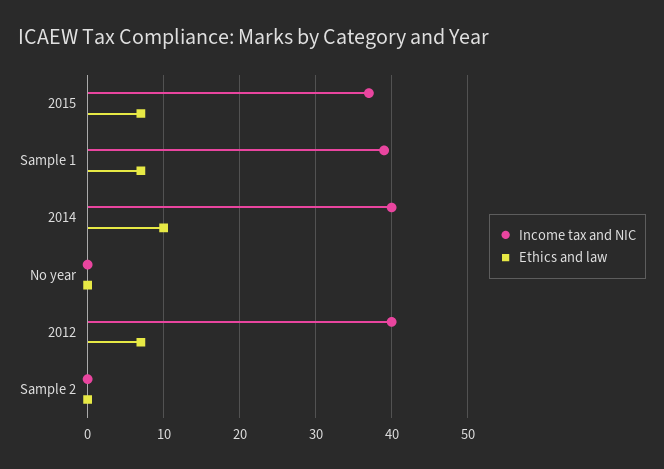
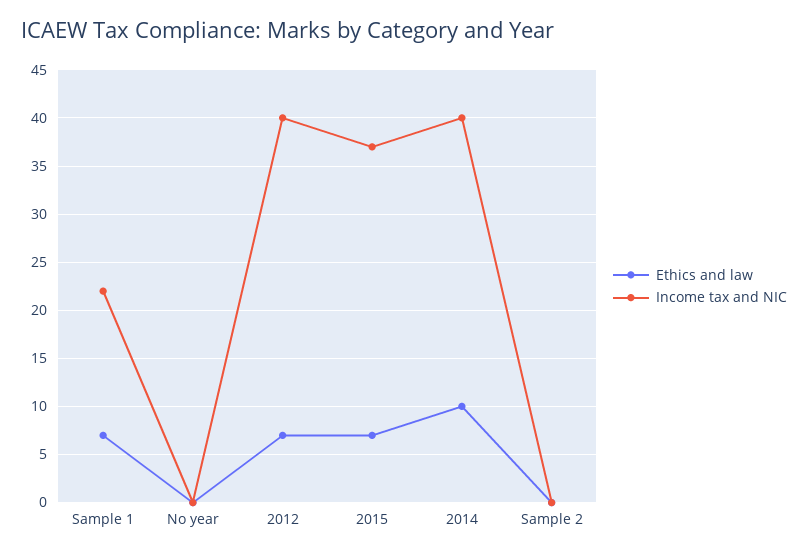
Income tax and NIC, Sample 1: 39 -> 22

